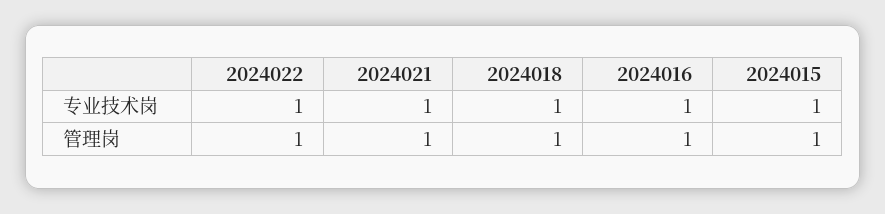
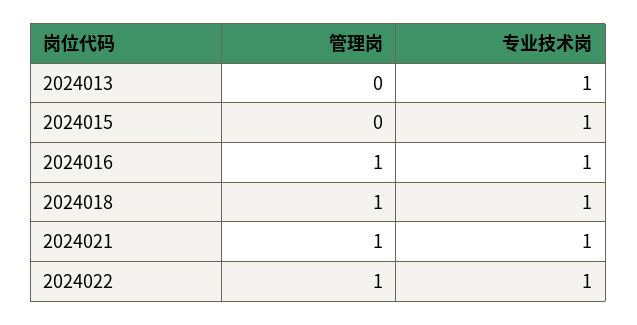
2024015, 管理岗: 1 -> 0
2024013, 管理岗: none -> 0
2024013, 专业技术岗: none -> 1

